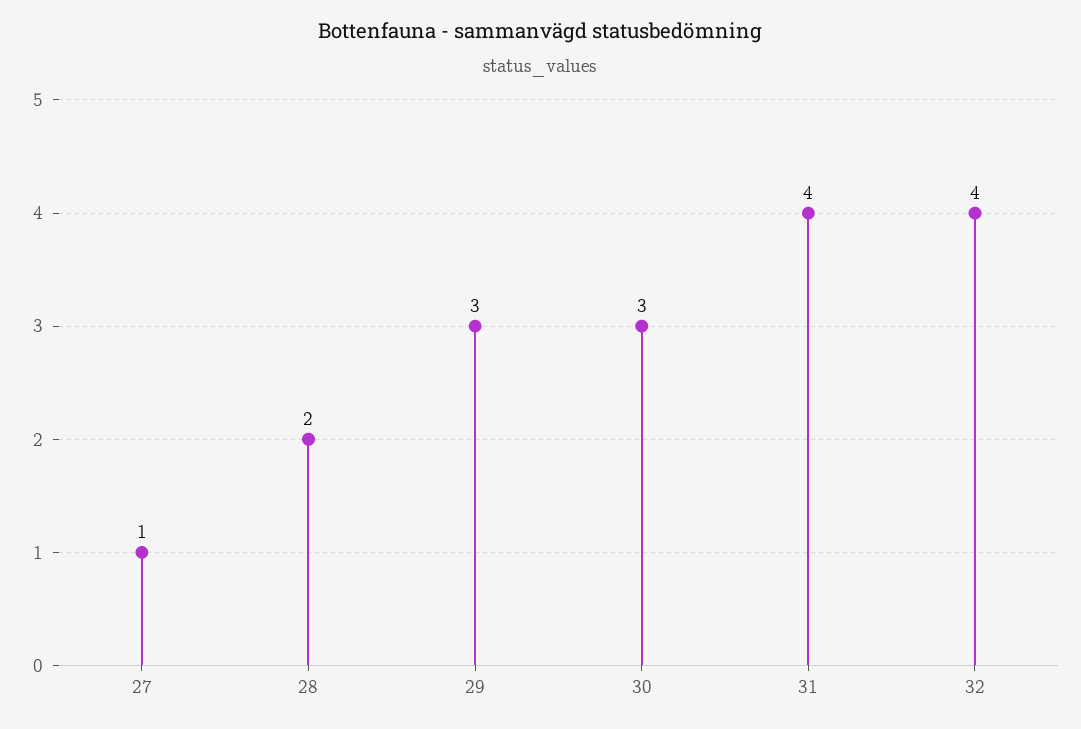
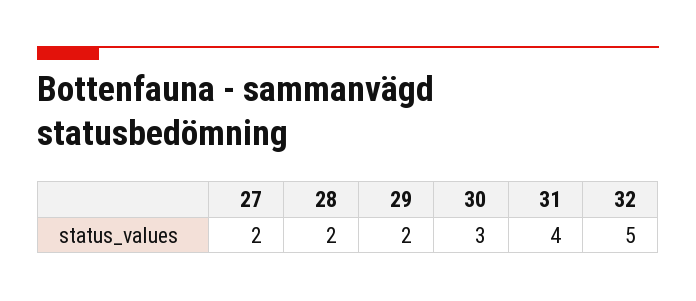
27: 1 -> 2
29: 3 -> 2
32: 4 -> 5

